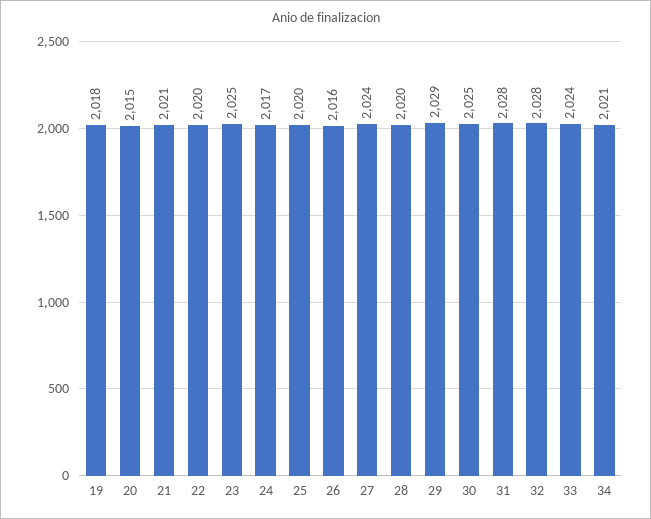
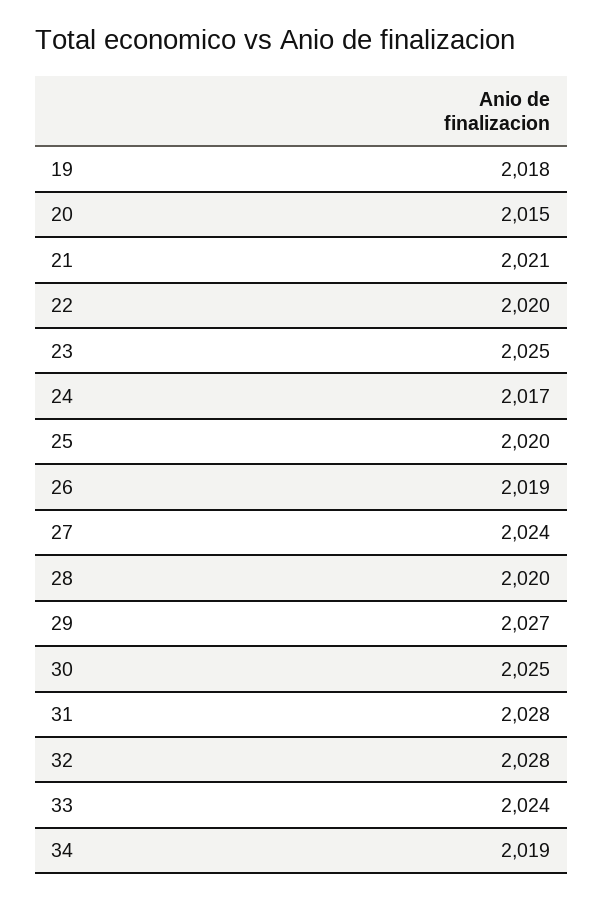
26: 2016 -> 2019
29: 2029 -> 2027
34: 2021 -> 2019

